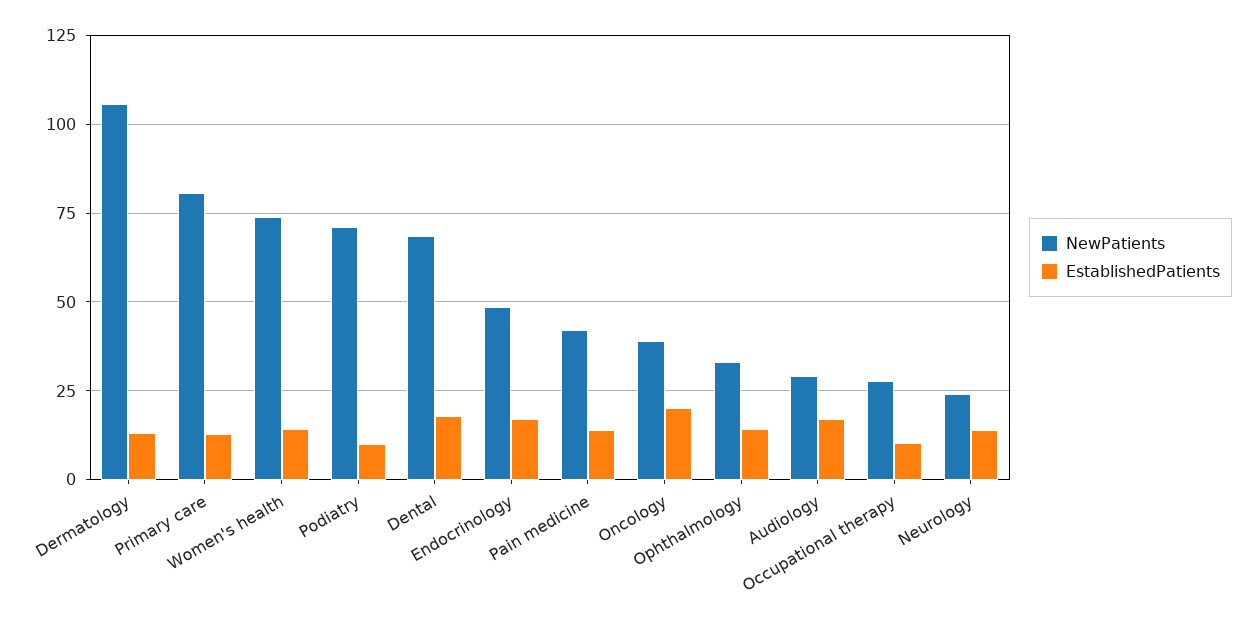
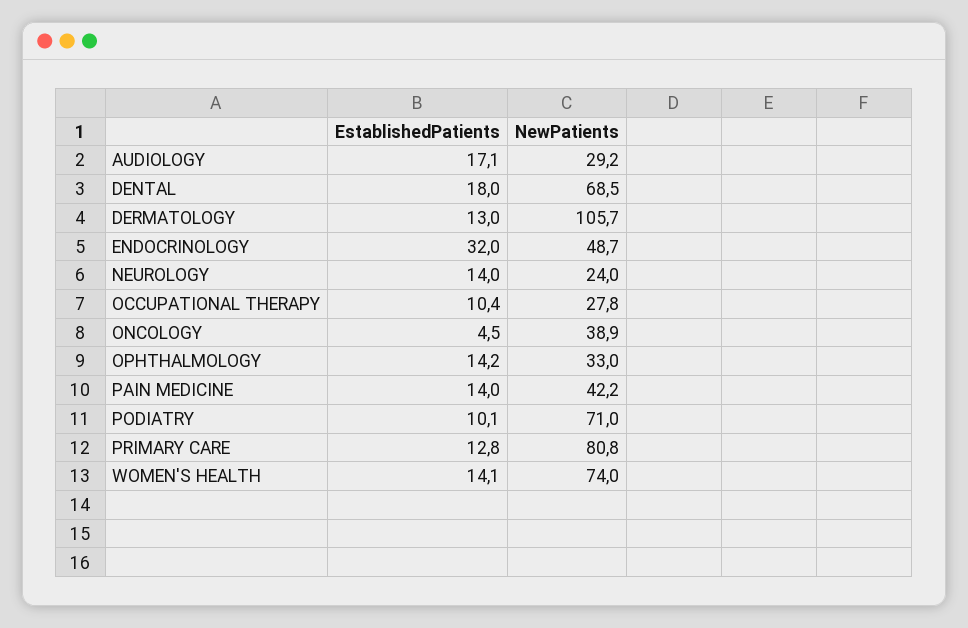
EstablishedPatients, Endocrinology: 17.5 -> 32
EstablishedPatients, Oncology: 20 -> 4.5

